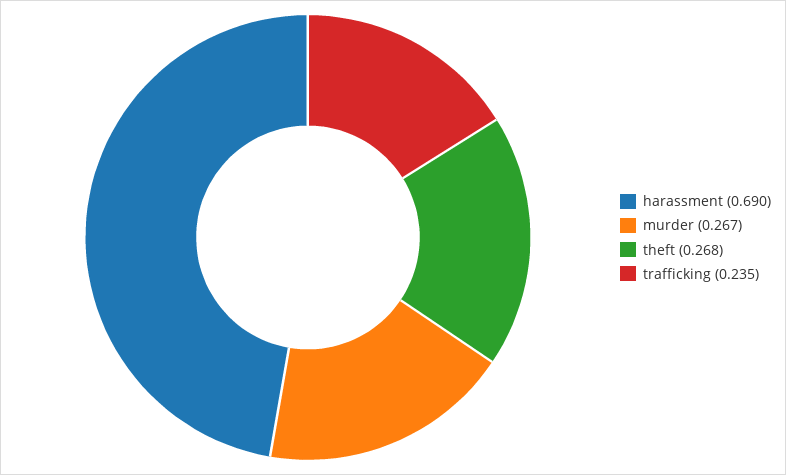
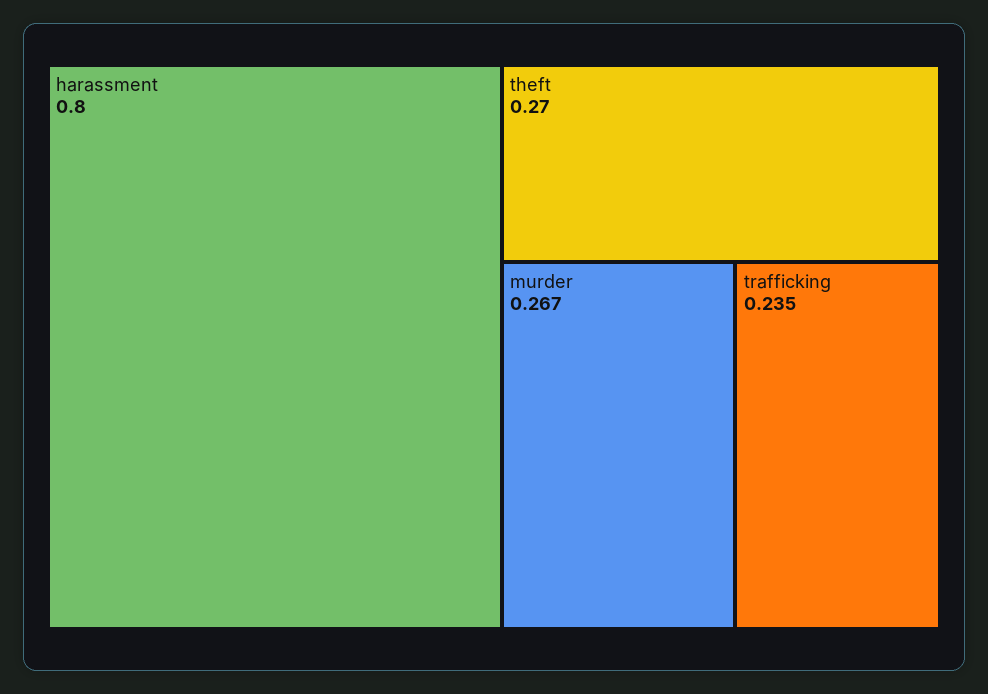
harassment: 0.69 -> 0.8
theft: 0.268 -> 0.27

